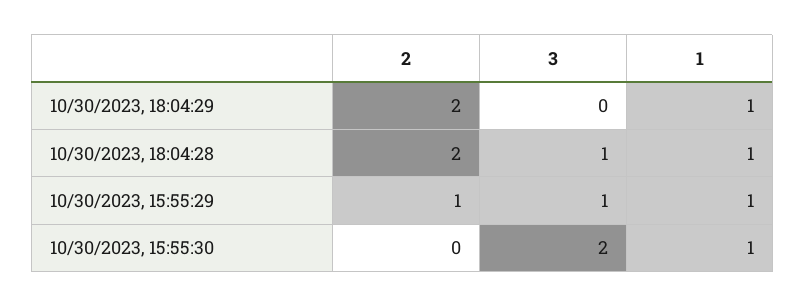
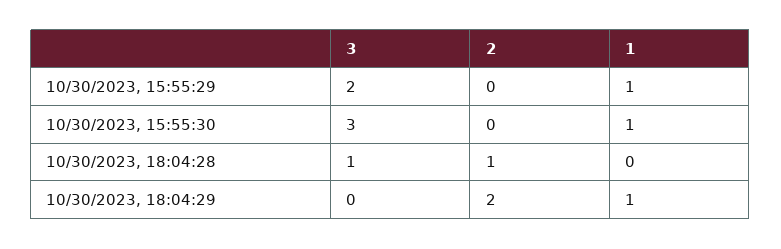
2, 10/30/2023, 18:04:28: 2 -> 1
1, 10/30/2023, 18:04:28: 1 -> 0
2, 10/30/2023, 15:55:29: 1 -> 0
3, 10/30/2023, 15:55:29: 1 -> 2
3, 10/30/2023, 15:55:30: 2 -> 3

